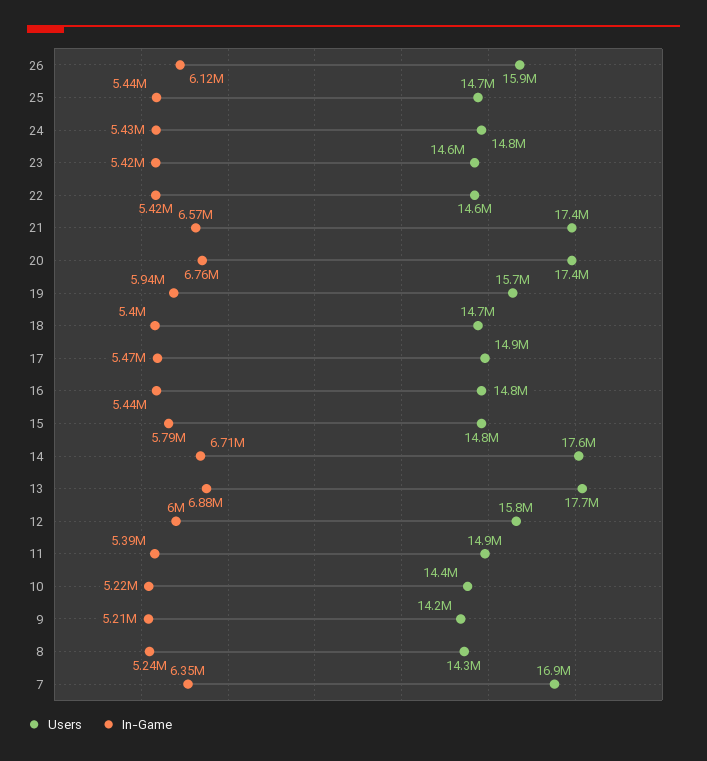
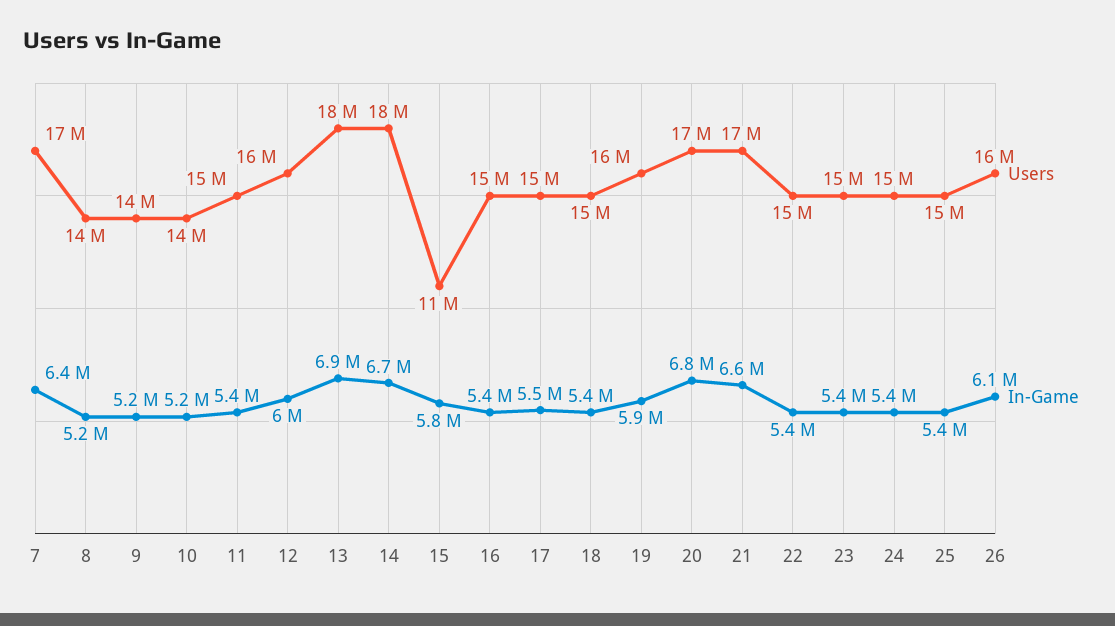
Users, 15: 14800000 -> 11000000

